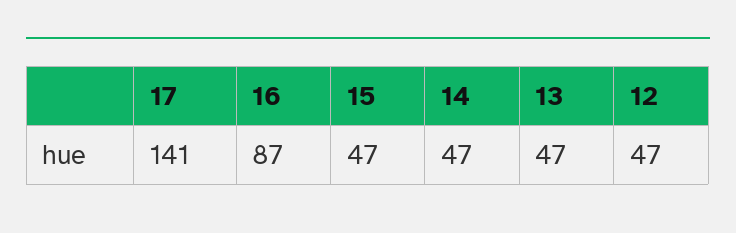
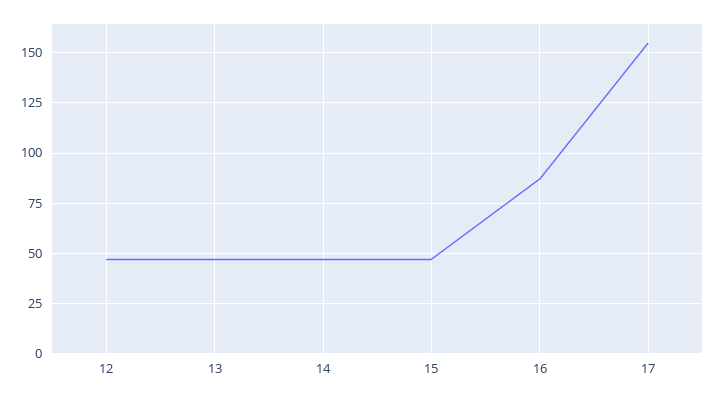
17: 141 -> 155

